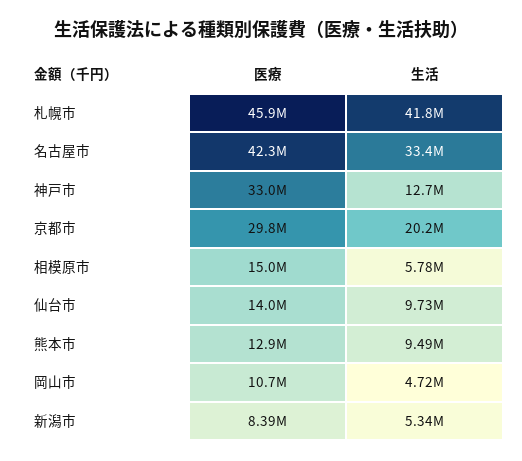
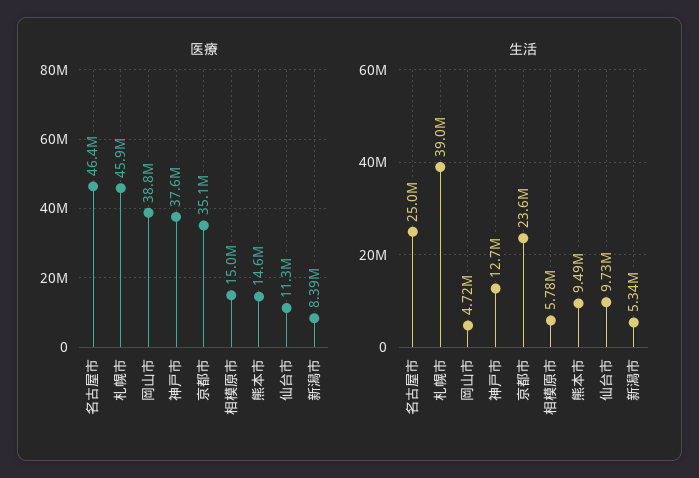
生活, 札幌市: 41800000 -> 39000000
医療, 名古屋市: 42300000 -> 46400000
生活, 名古屋市: 33400000 -> 25000000
医療, 神戸市: 33000000 -> 37600000
医療, 京都市: 29800000 -> 35100000
生活, 京都市: 20200000 -> 23600000
医療, 仙台市: 14000000 -> 11300000
医療, 熊本市: 12900000 -> 14600000
医療, 岡山市: 10700000 -> 38800000

